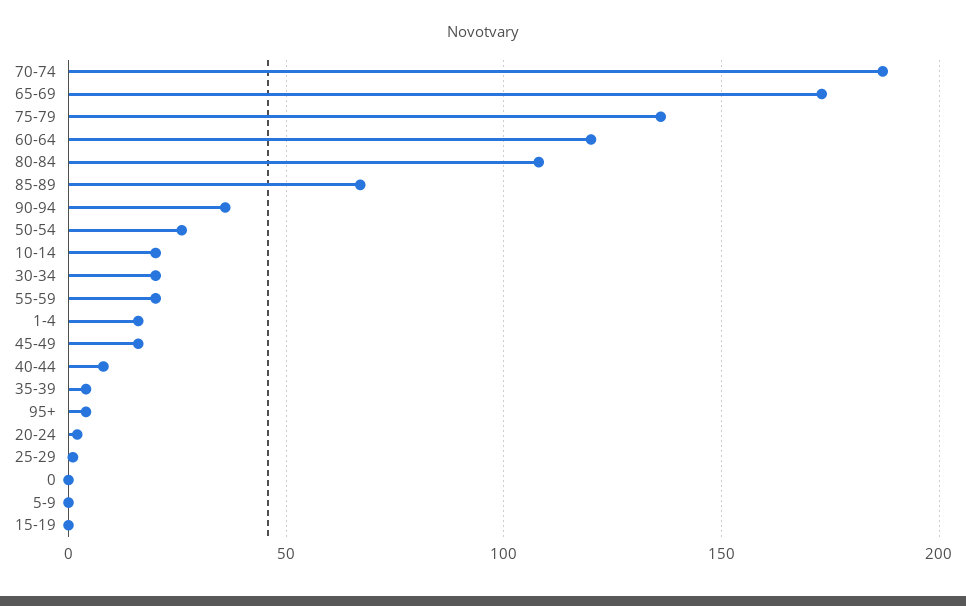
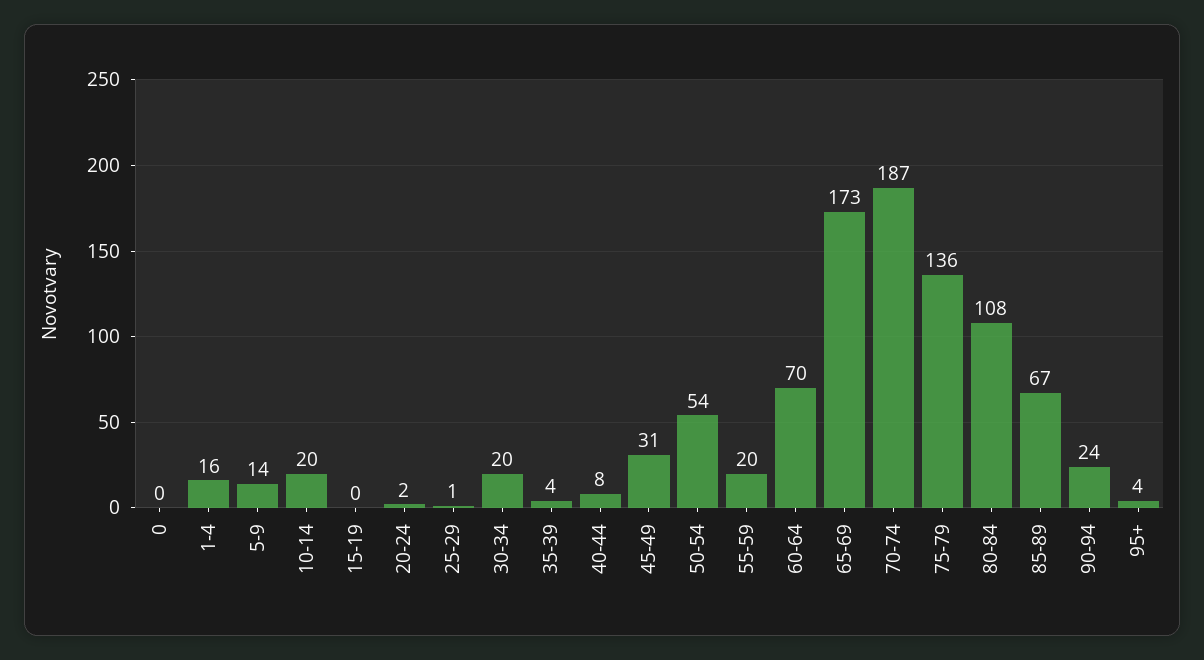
60-64: 120 -> 70
90-94: 35 -> 24
50-54: 25 -> 54
45-49: 15 -> 31
5-9: 0 -> 14

